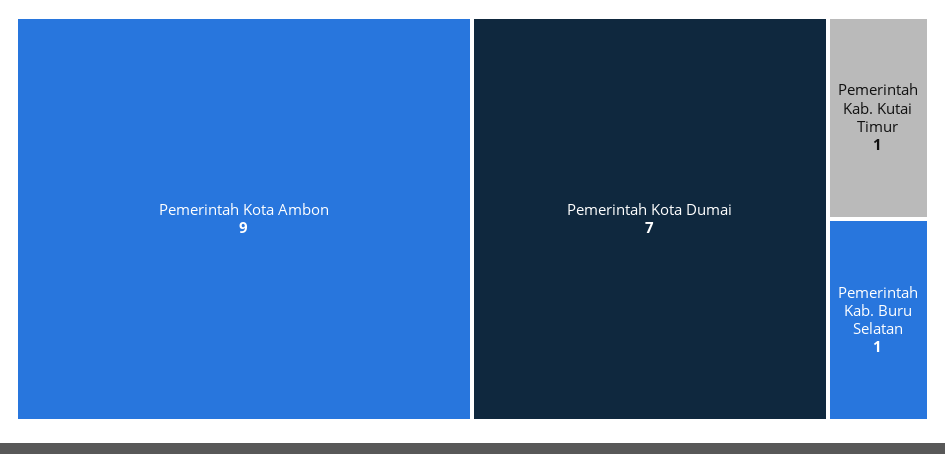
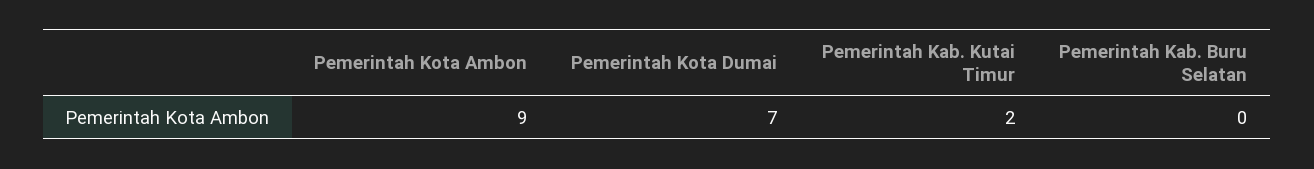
Pemerintah Kab. Kutai Timur: 1 -> 2
Pemerintah Kab. Buru Selatan: 1 -> 0

